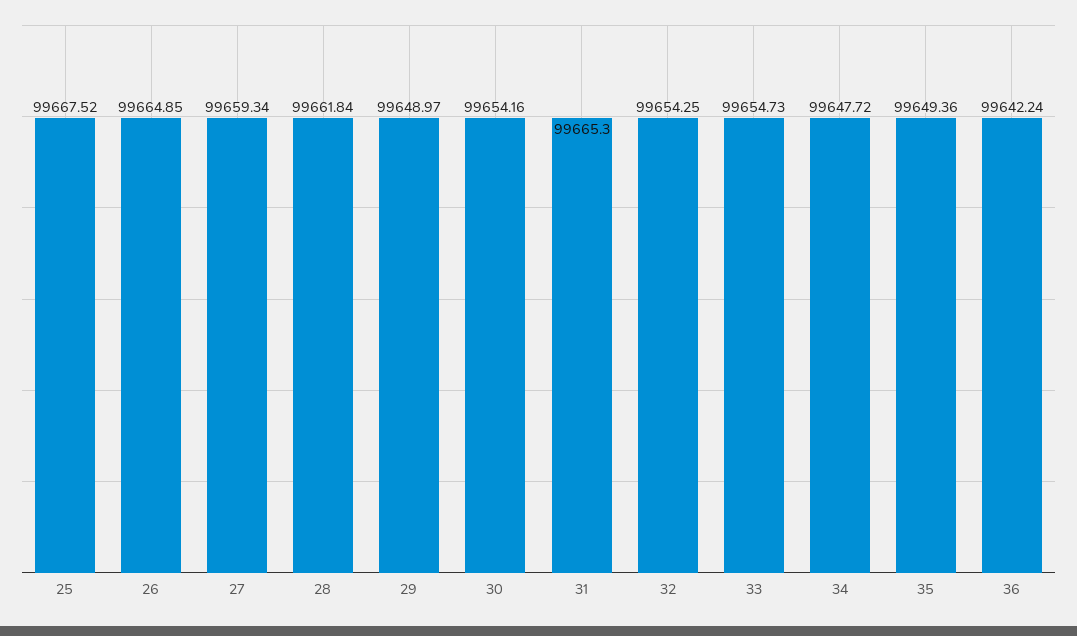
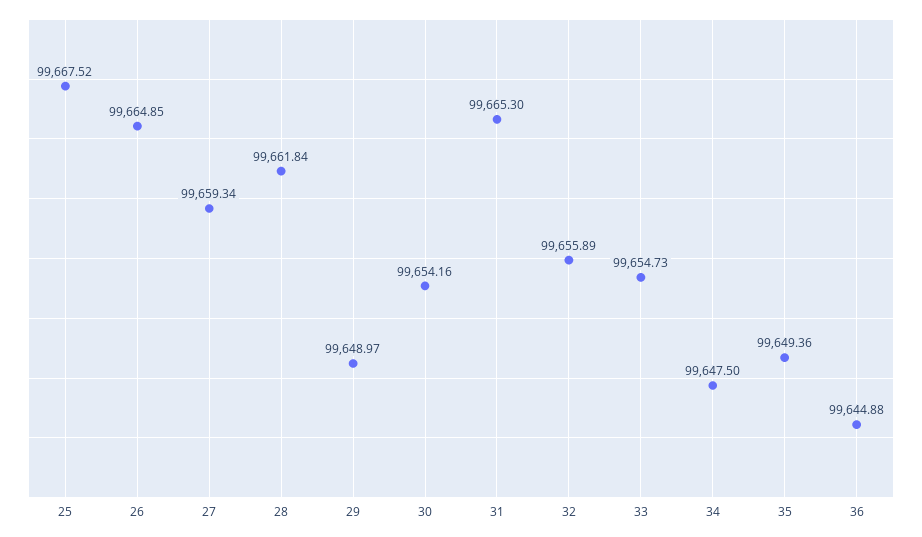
32: 99654.25 -> 99655.89
34: 99647.72 -> 99647.5
36: 99642.24 -> 99644.88

